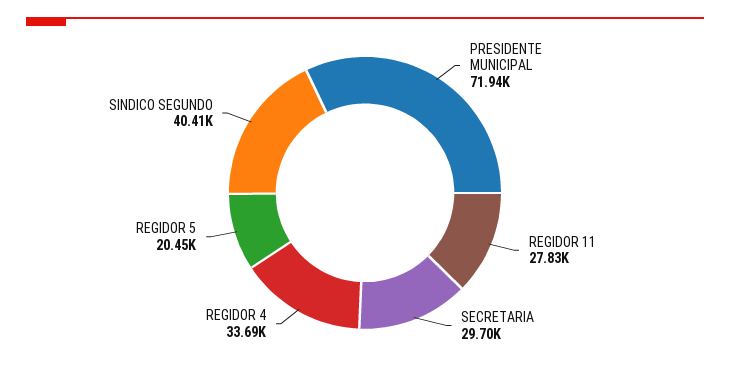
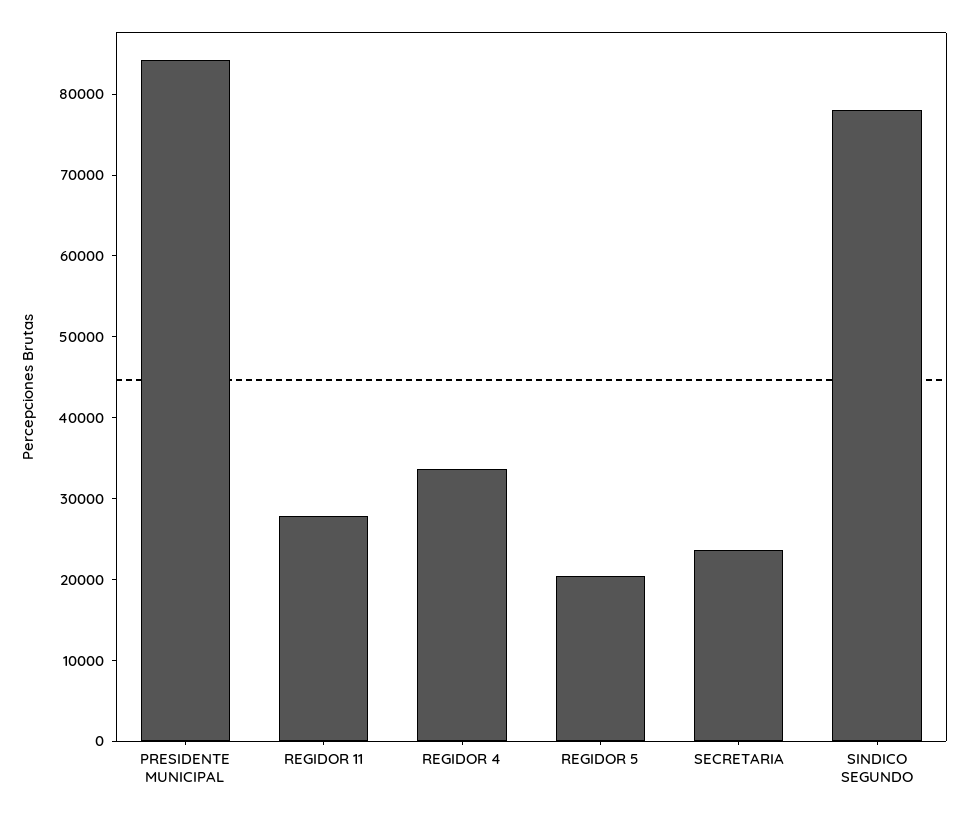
PRESIDENTE MUNICIPAL: 71940 -> 84000
SECRETARIA: 29700 -> 24000
SINDICO SEGUNDO: 40410 -> 78000

